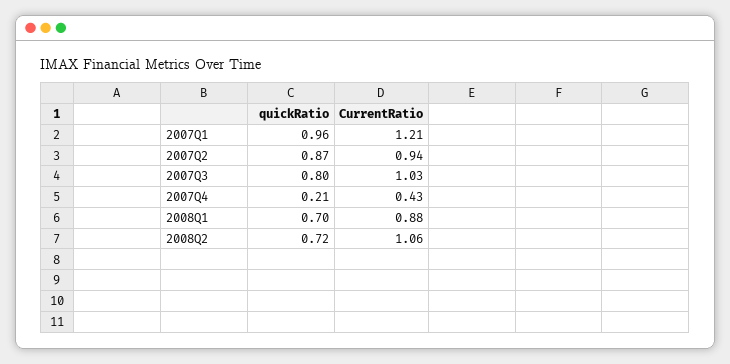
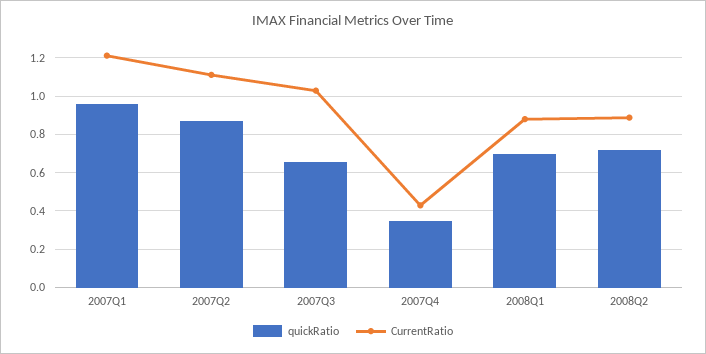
CurrentRatio, 2007Q2: 0.94 -> 1.1
quickRatio, 2007Q3: 0.8 -> 0.65
quickRatio, 2007Q4: 0.21 -> 0.35
CurrentRatio, 2008Q2: 1.06 -> 0.9

